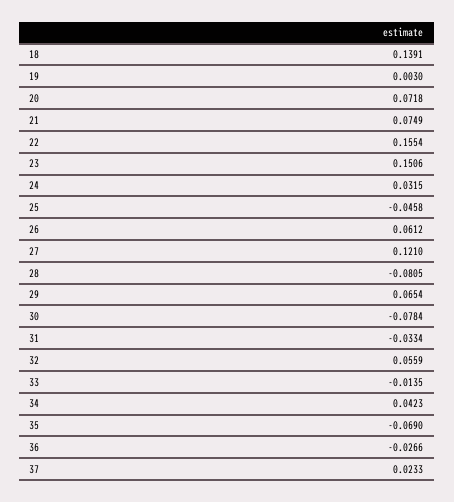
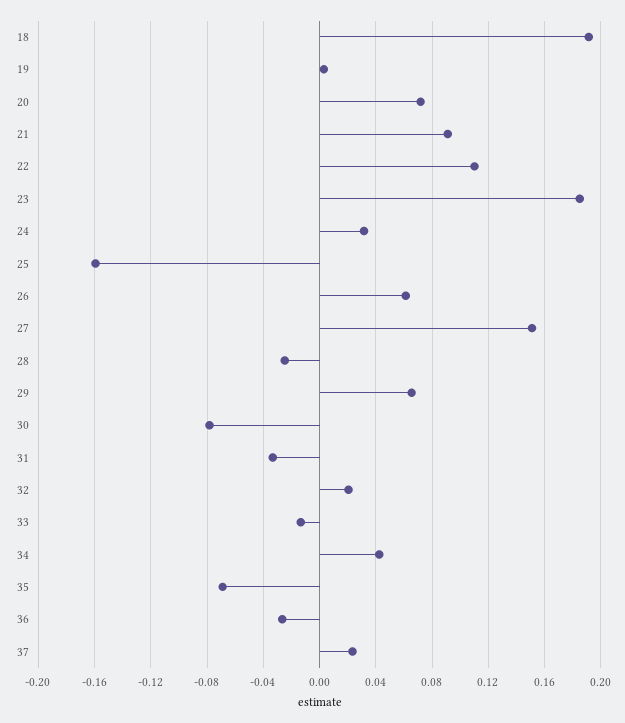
18: 0.1391 -> 0.19
21: 0.0749 -> 0.09
22: 0.1554 -> 0.11
23: 0.1506 -> 0.185
25: -0.0458 -> -0.16
27: 0.121 -> 0.15
28: -0.0805 -> -0.025
32: 0.0559 -> 0.02

